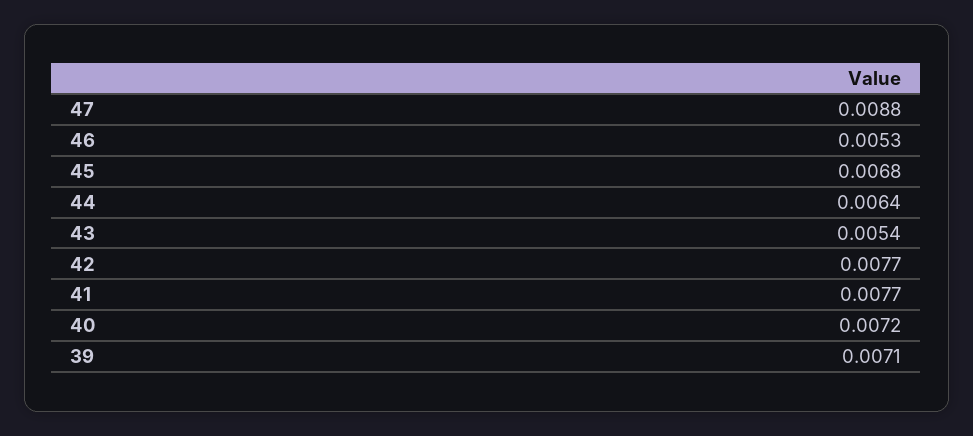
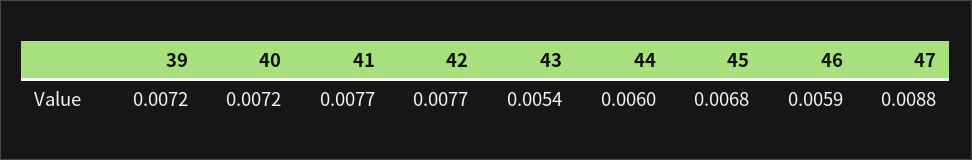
46: 0.0053 -> 0.0059
44: 0.0064 -> 0.006
39: 0.0071 -> 0.0072

